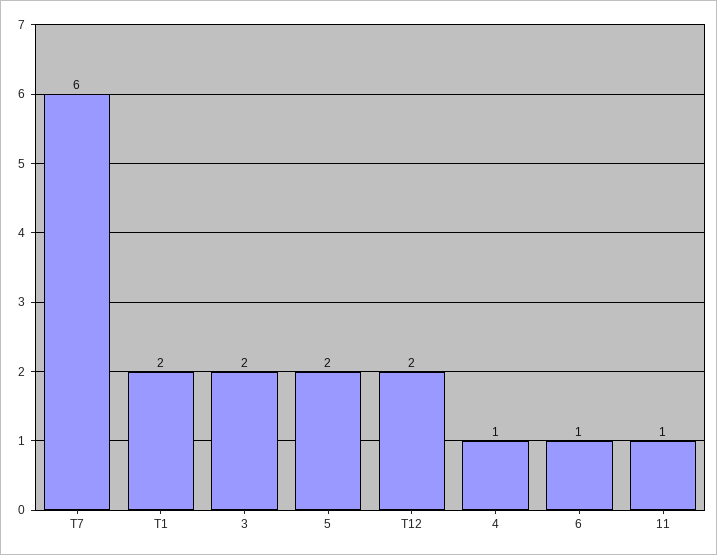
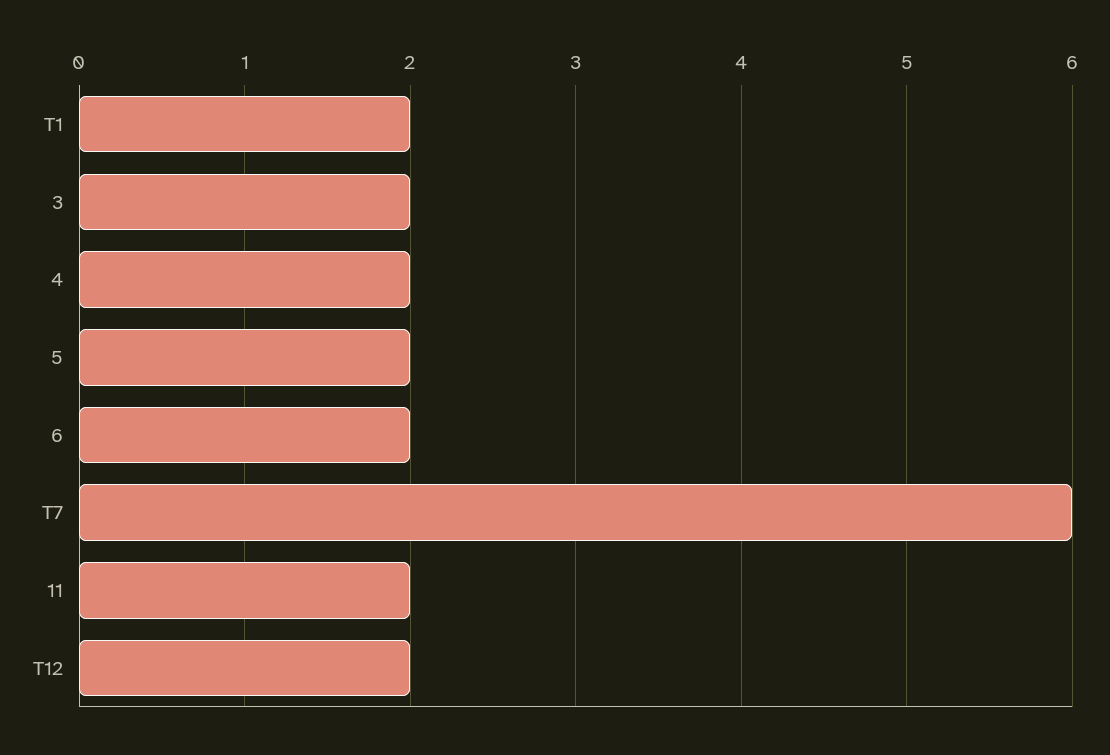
4: 1 -> 2
6: 1 -> 2
11: 1 -> 2

